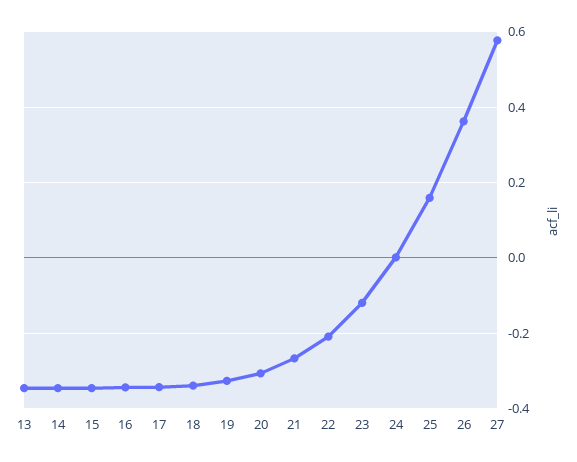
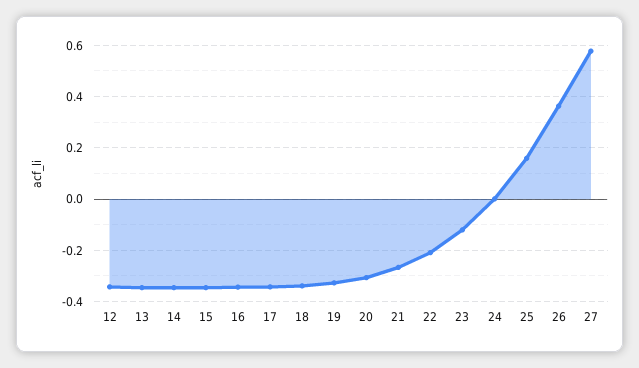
12: none -> -0.35

